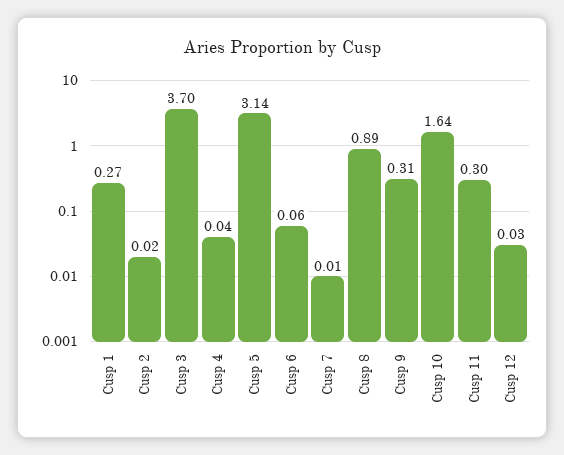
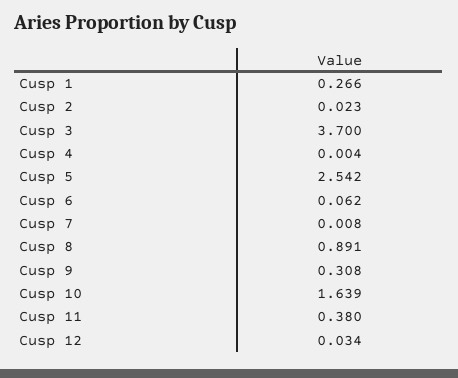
Cusp 4: 0.04 -> 0.004
Cusp 5: 3.14 -> 2.542
Cusp 11: 0.3 -> 0.38

